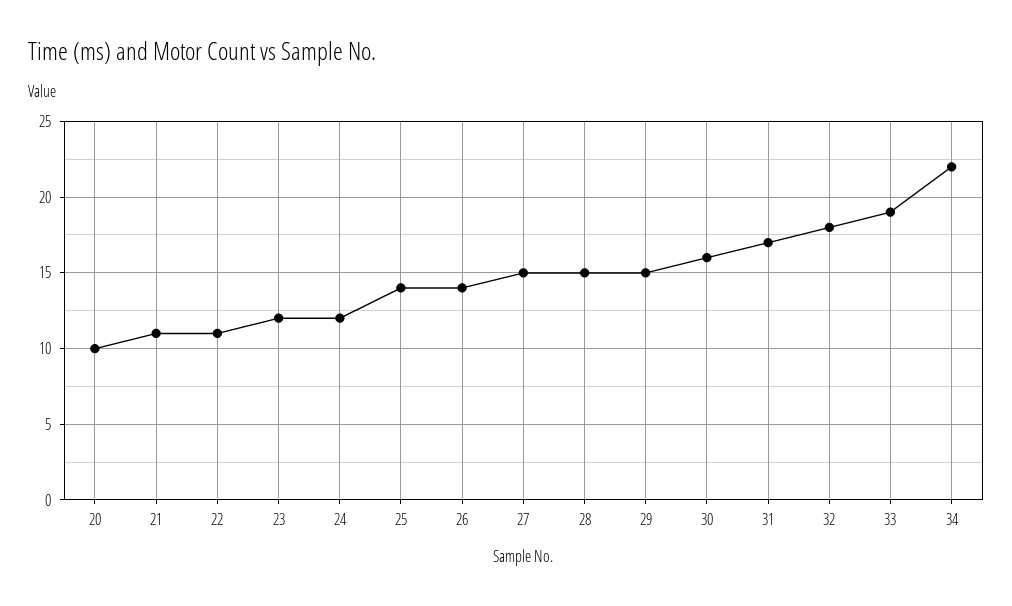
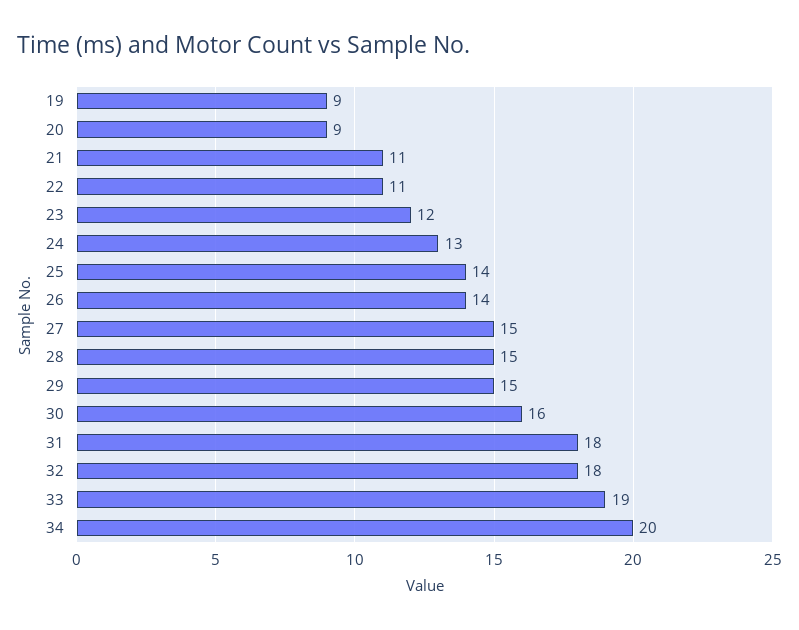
20: 10 -> 9
24: 12 -> 13
31: 17 -> 18
34: 22 -> 20
19: none -> 9

